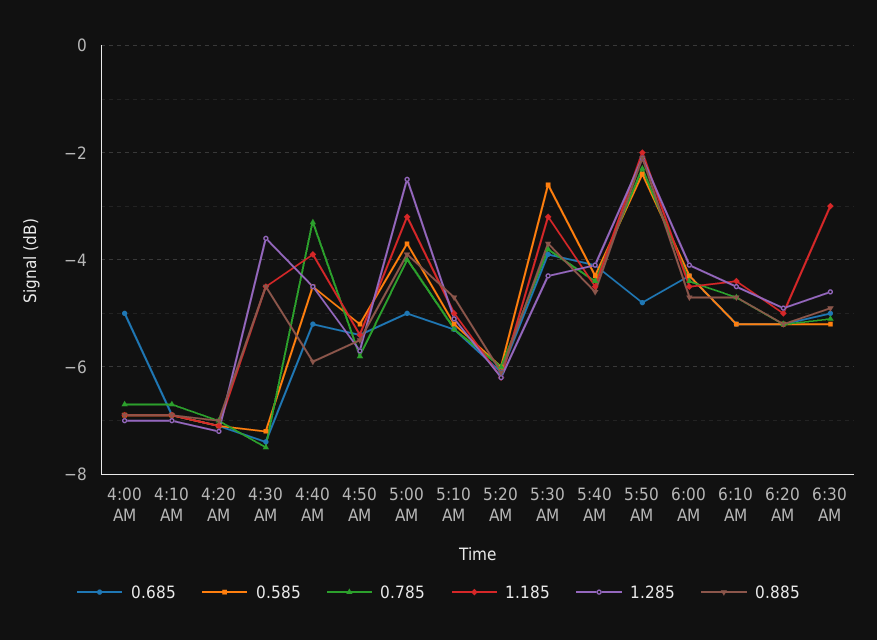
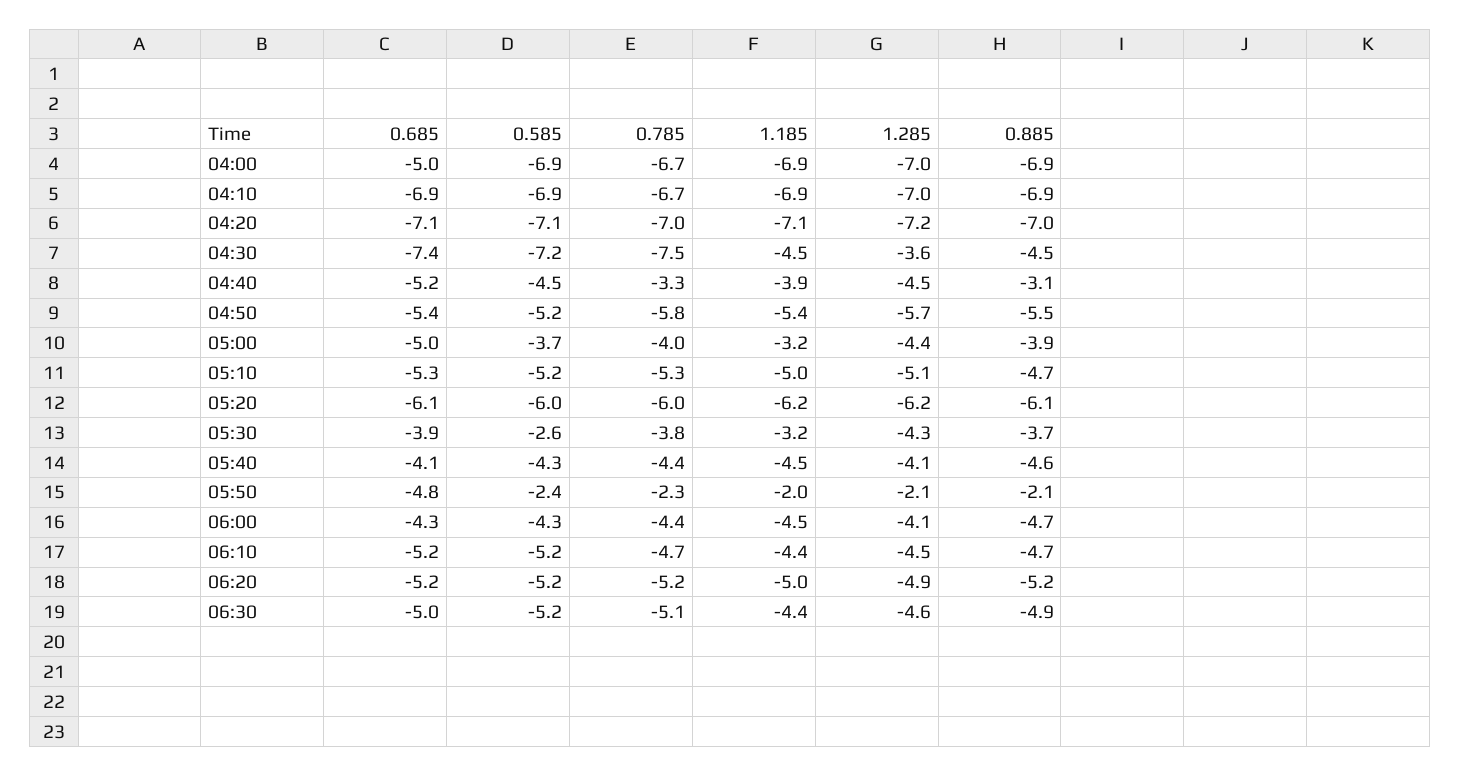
0.885, 4:40 AM: -6 -> -3.1
1.285, 5:00 AM: -2.5 -> -4.4
1.185, 6:30 AM: -3 -> -4.4

